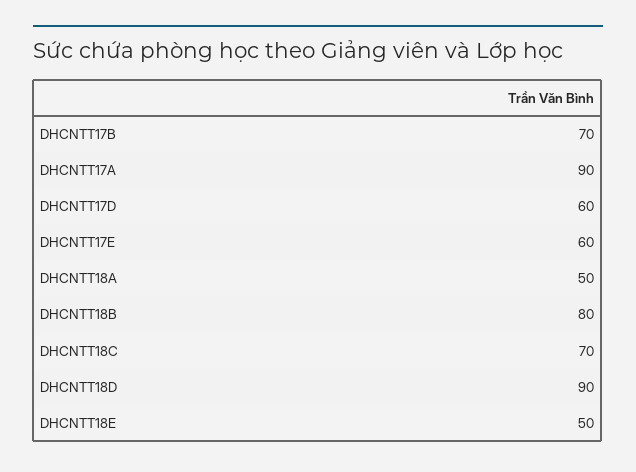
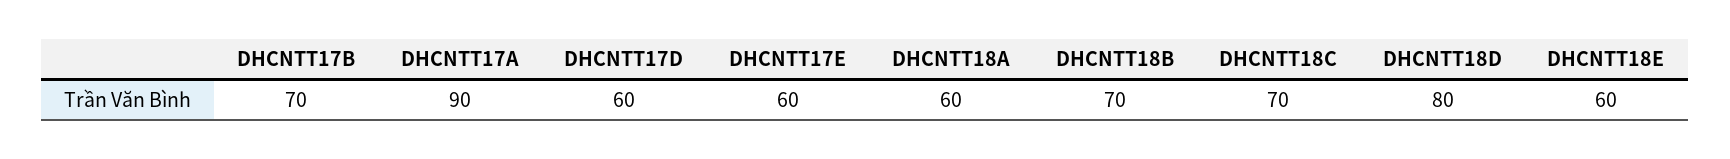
DHCNTT18A: 50 -> 60
DHCNTT18B: 80 -> 70
DHCNTT18D: 90 -> 80
DHCNTT18E: 50 -> 60

